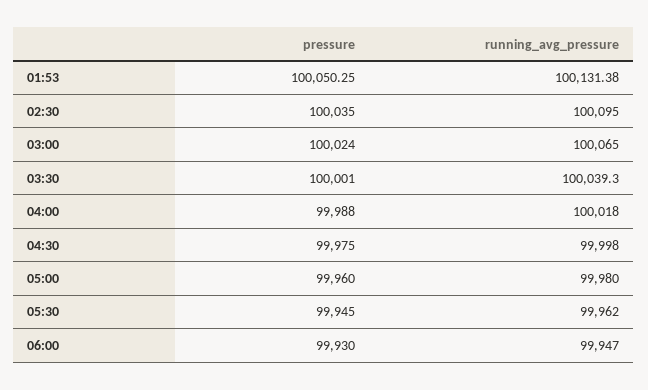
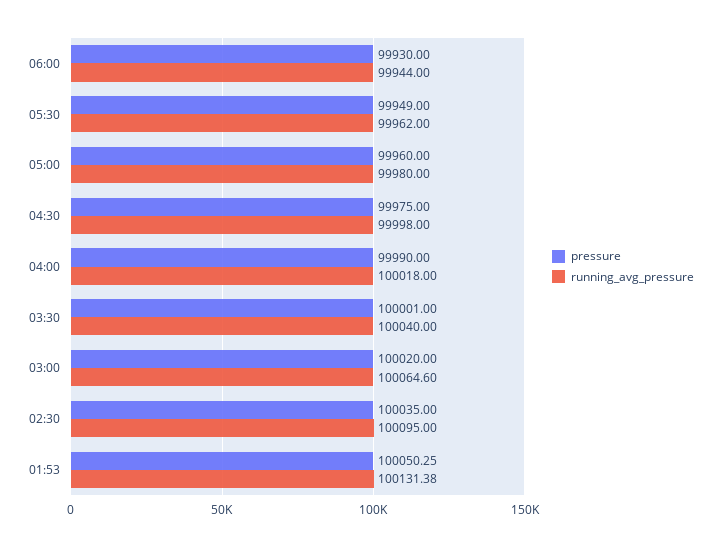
pressure, 03:00: 100024 -> 100020
running_avg_pressure, 03:00: 100065 -> 100064.6
running_avg_pressure, 03:30: 100039.3 -> 100040
pressure, 04:00: 99988 -> 99990
pressure, 05:30: 99945 -> 99949
running_avg_pressure, 06:00: 99947 -> 99944

